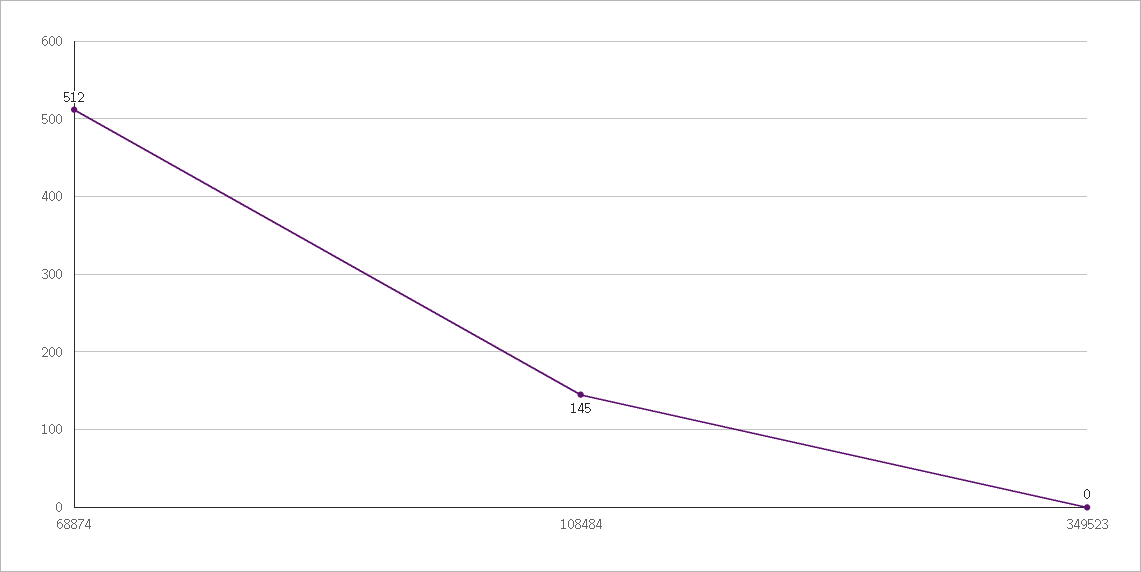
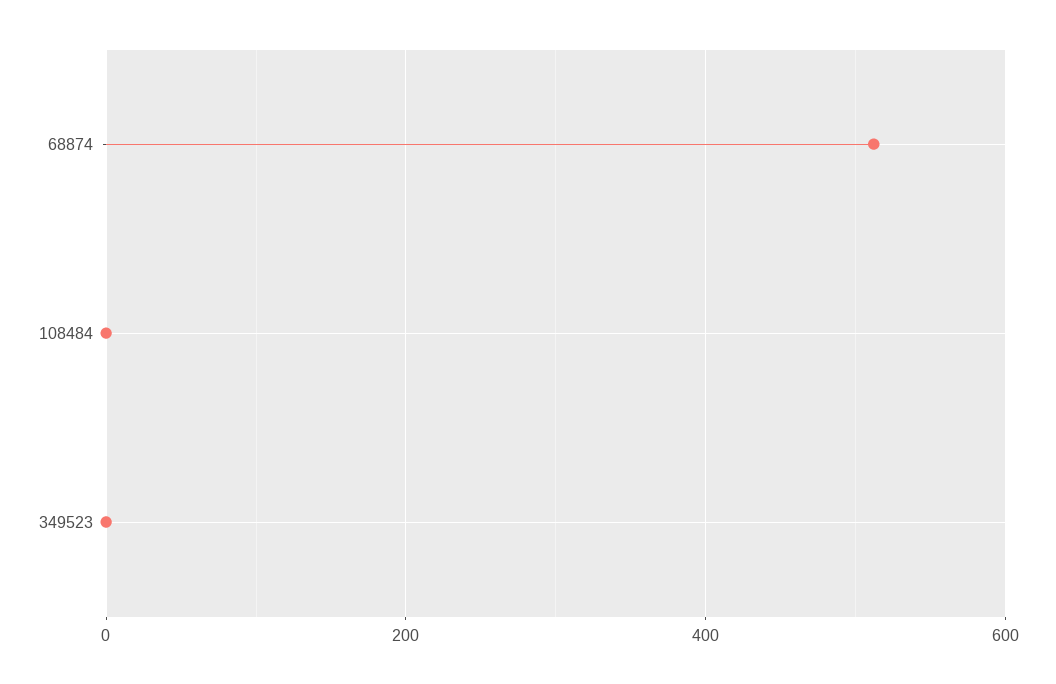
108484: 145 -> 0

